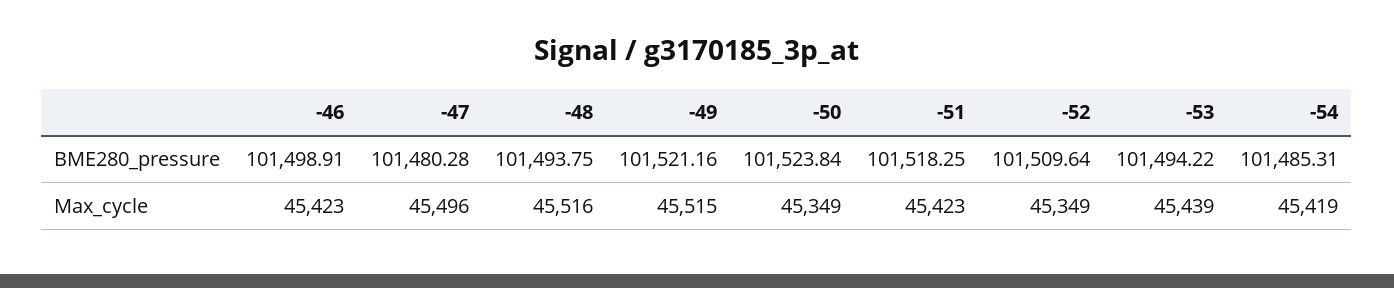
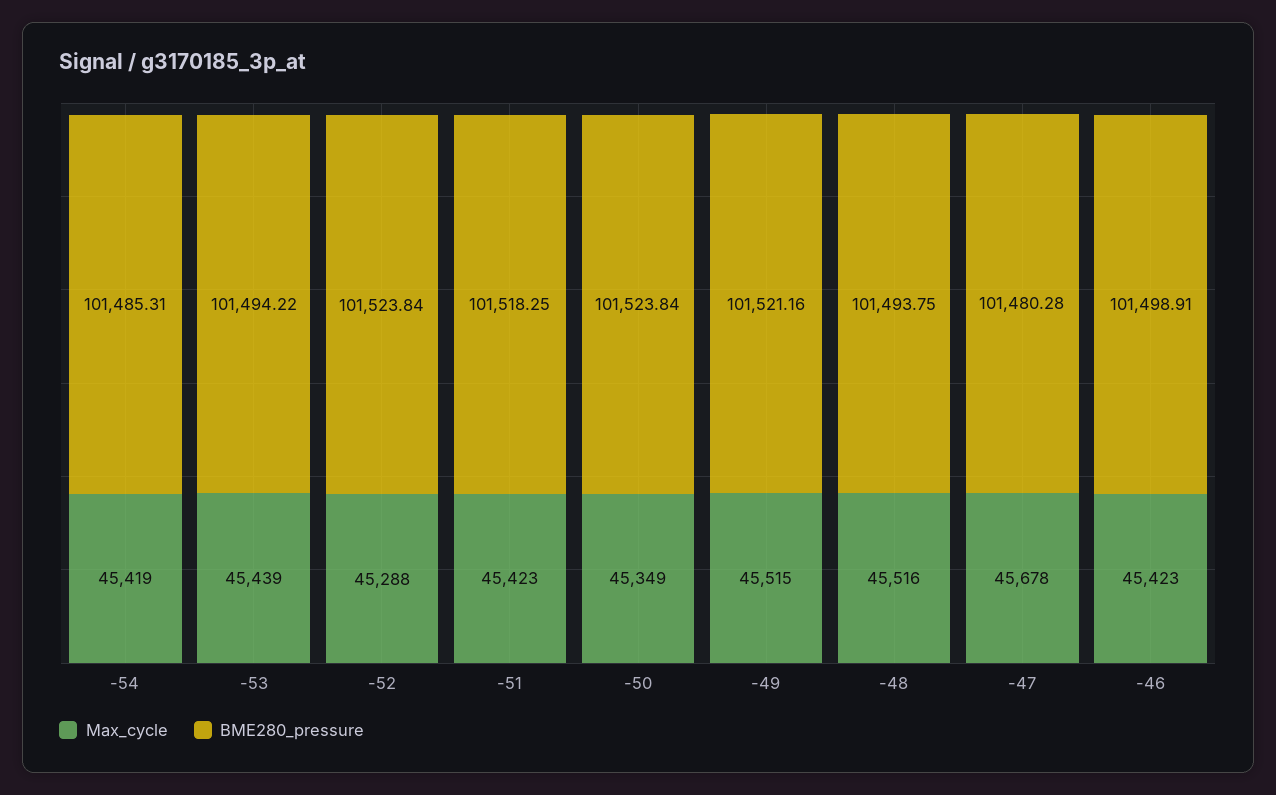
BME280_pressure, -52: 101509.64 -> 101523.84
Max_cycle, -47: 45496 -> 45678
Max_cycle, -52: 45349 -> 45288

